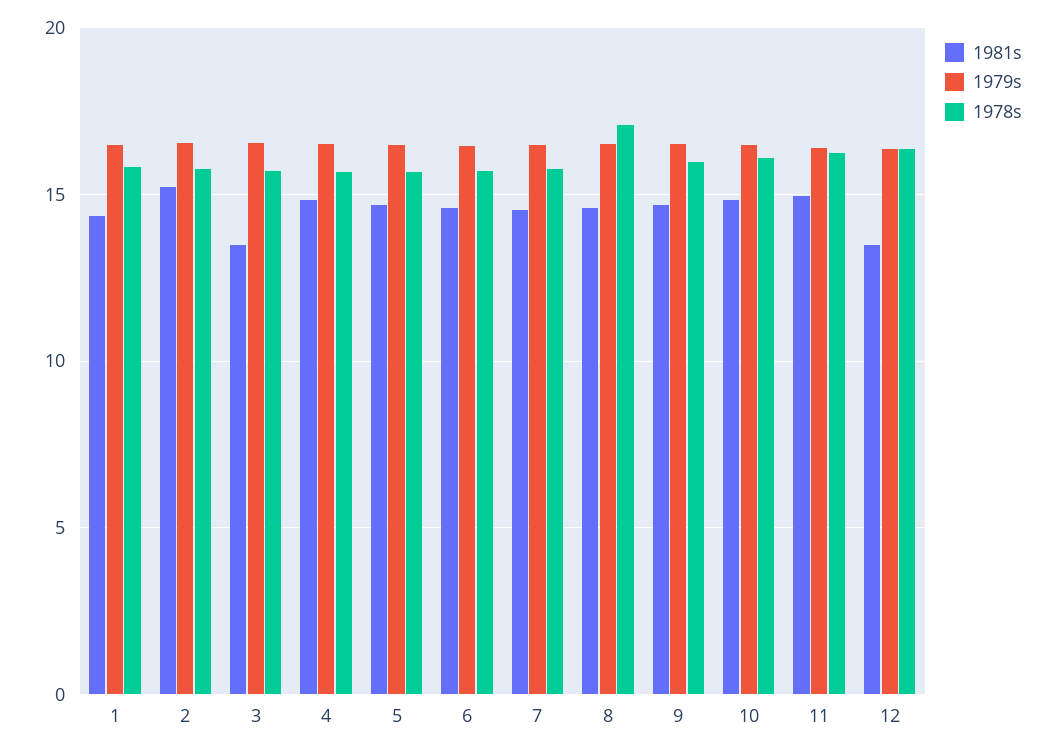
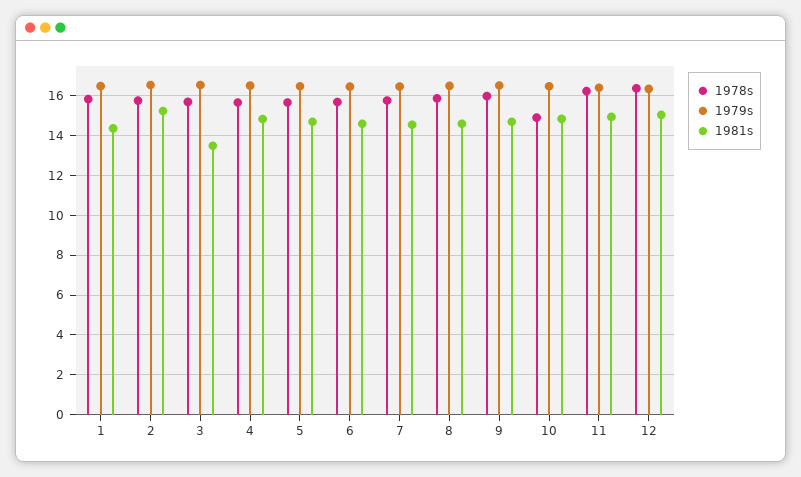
1978s, 8: 17 -> 16
1978s, 10: 16 -> 15
1981s, 12: 13.5 -> 15

